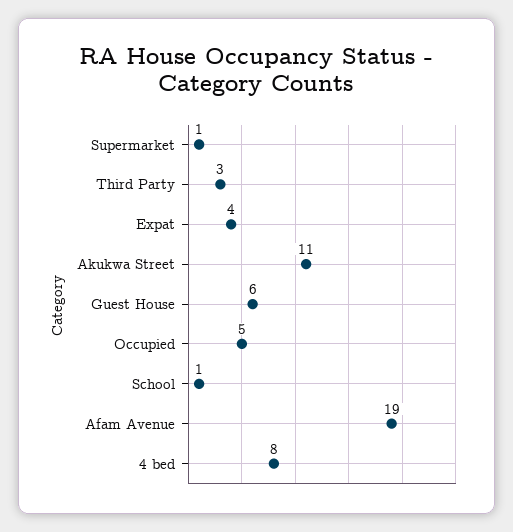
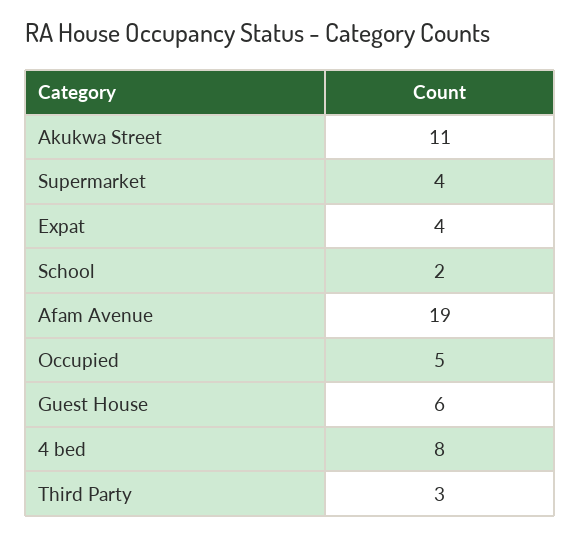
Supermarket: 1 -> 4
School: 1 -> 2

